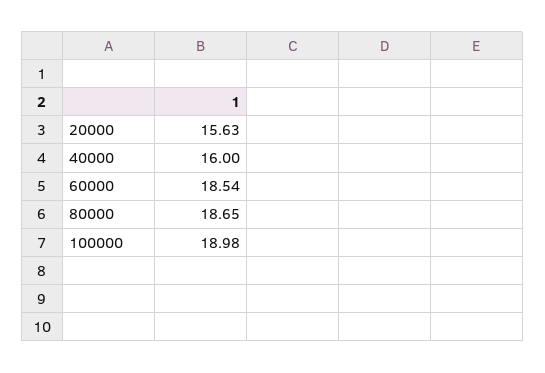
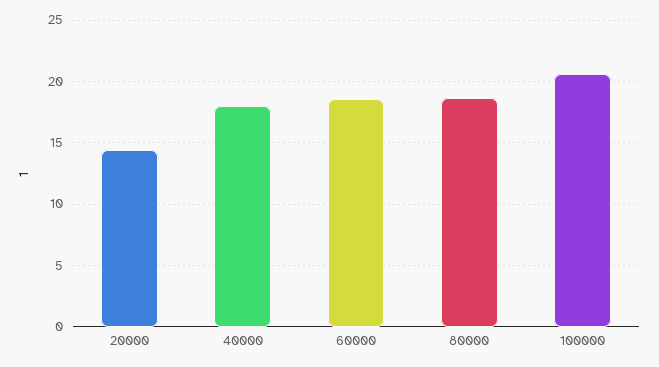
20000: 15.63 -> 14.5
40000: 16 -> 18
100000: 18.98 -> 20.5

